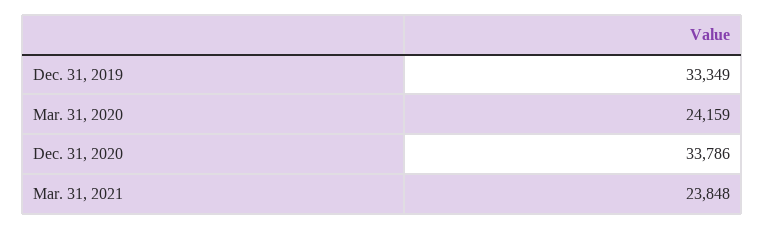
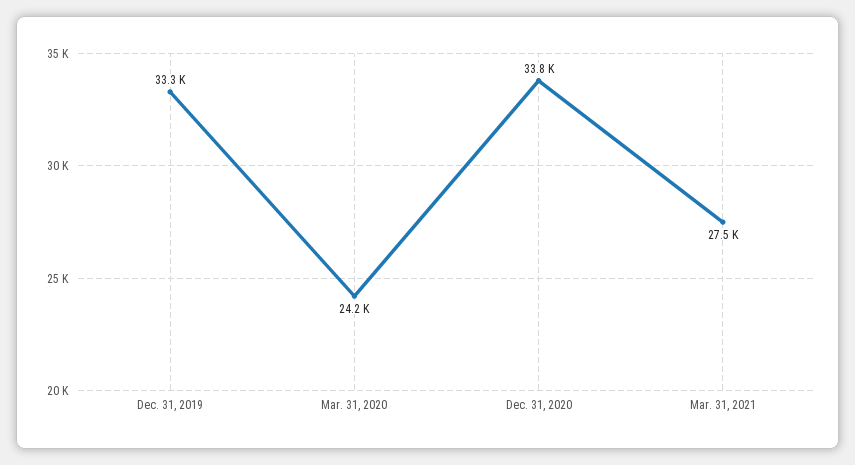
Mar. 31, 2021: 23848 -> 27500

